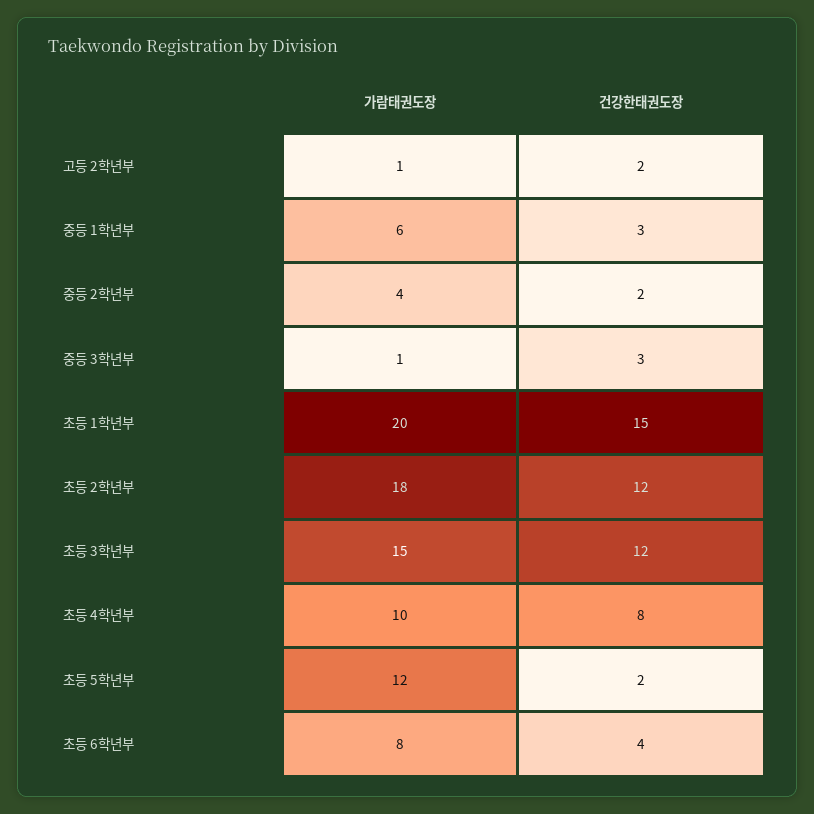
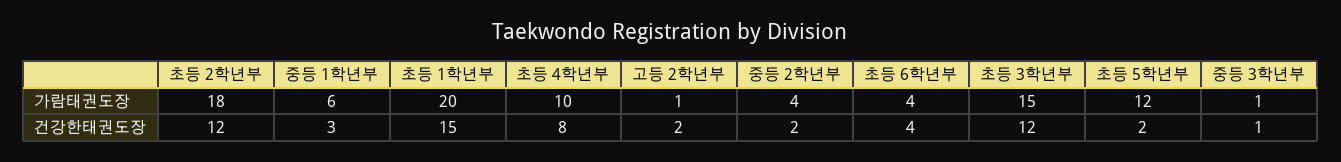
건강한태권도장, 중등 3학년부: 3 -> 1
가람태권도장, 초등 6학년부: 8 -> 4

